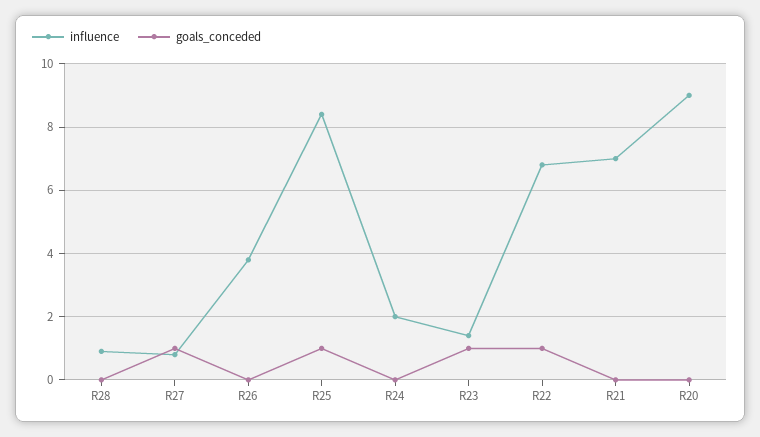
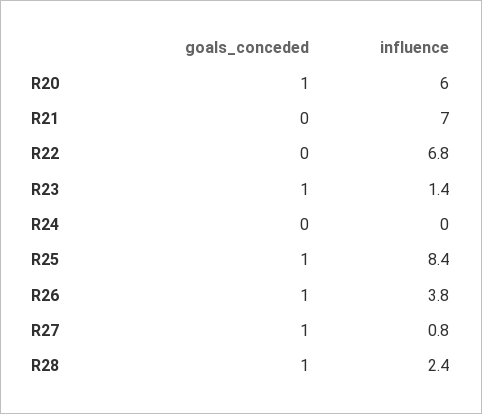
influence, R28: 1 -> 2.4
goals_conceded, R28: 0 -> 1
goals_conceded, R26: 0 -> 1
influence, R24: 2 -> 0
goals_conceded, R22: 1 -> 0
influence, R20: 9 -> 6
goals_conceded, R20: 0 -> 1

